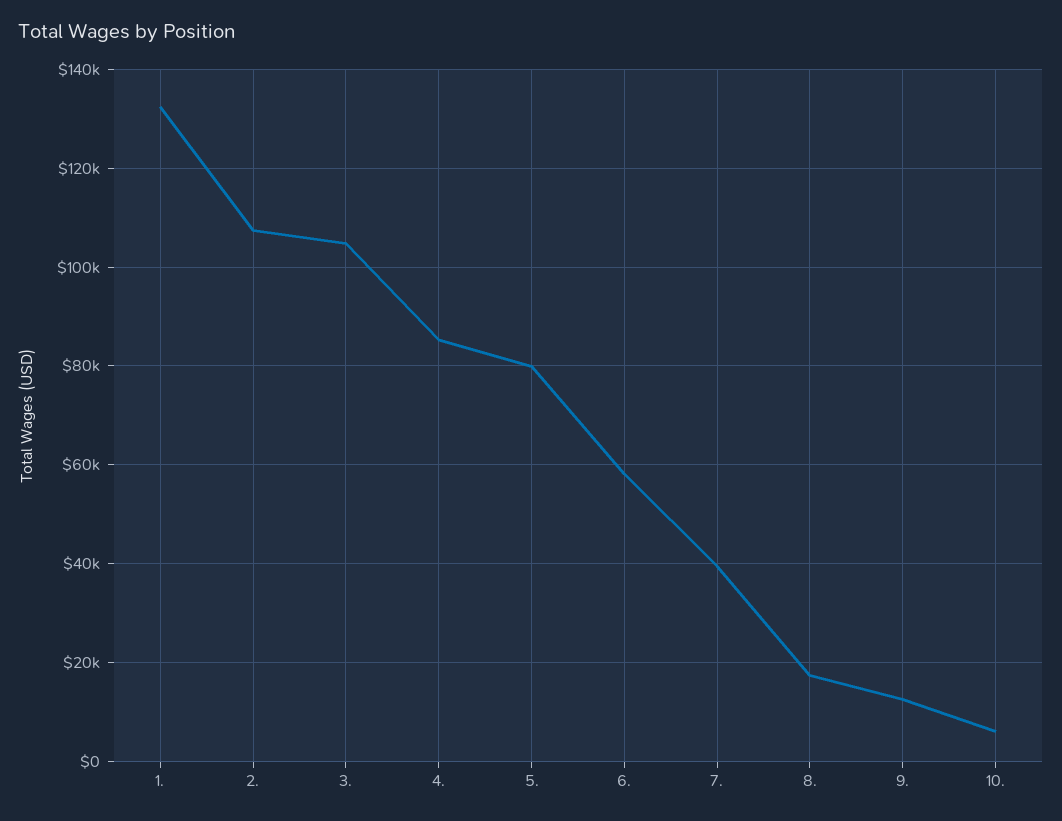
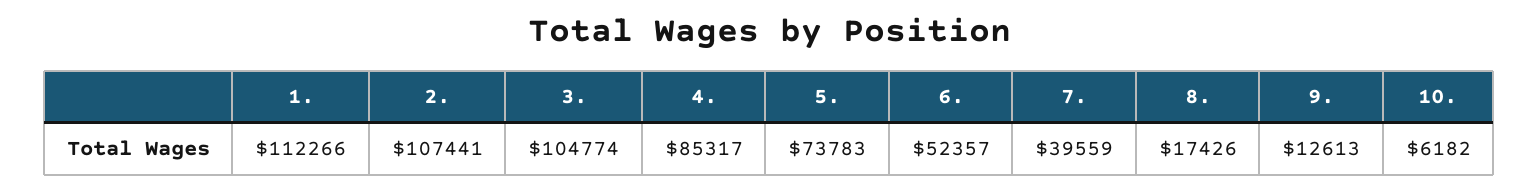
1.: 132000 -> 112266
5.: 80000 -> 73783
6.: 58000 -> 52357

